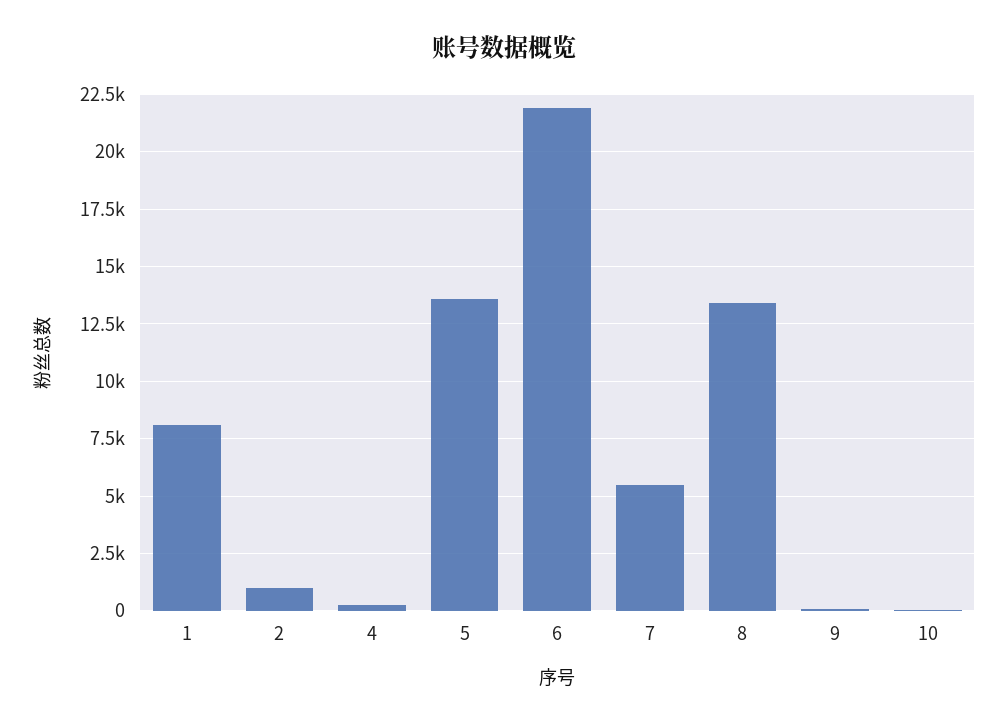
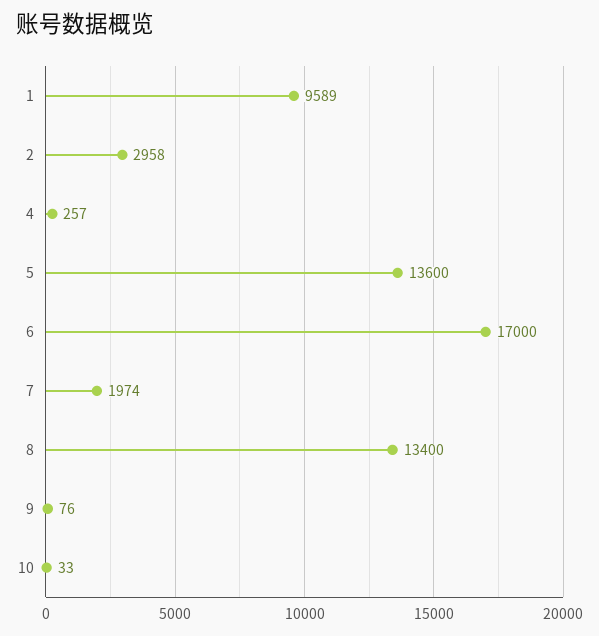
1: 8000 -> 9589
2: 1000 -> 2958
6: 22000 -> 17000
7: 5500 -> 1974

